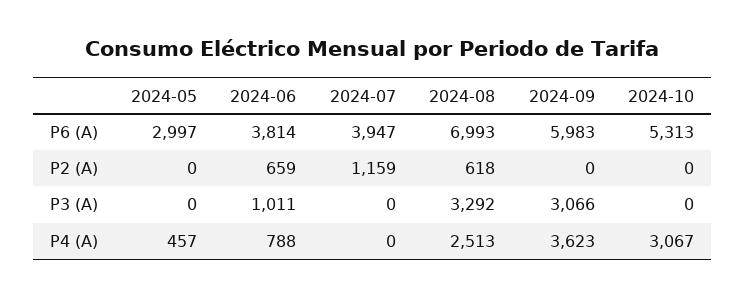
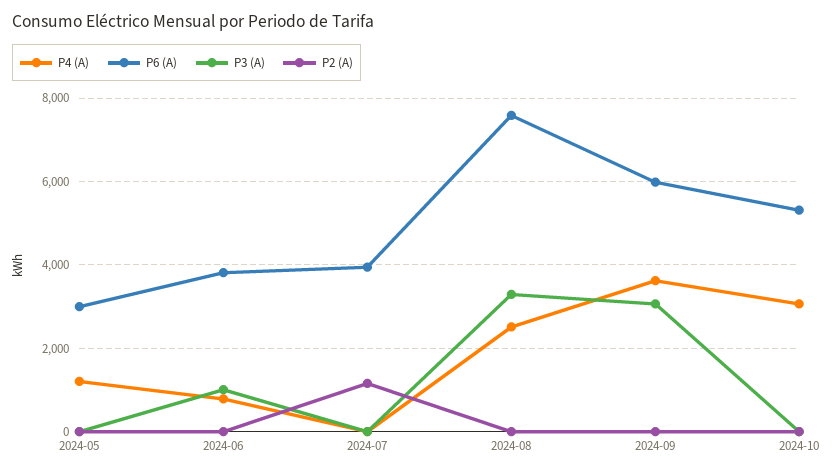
P6 (A), 2024-08: 6993 -> 7600
P2 (A), 2024-06: 659 -> 0
P2 (A), 2024-08: 618 -> 0
P4 (A), 2024-05: 457 -> 1200

